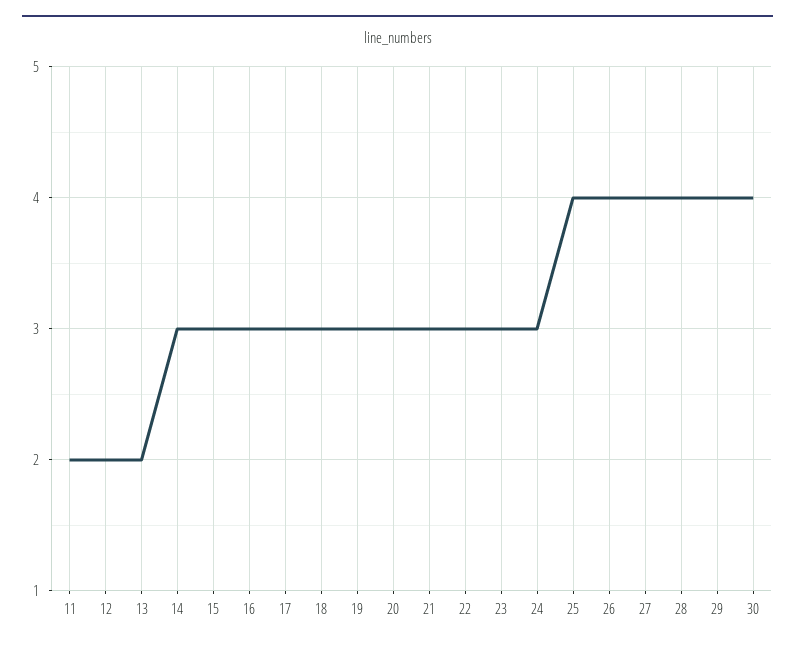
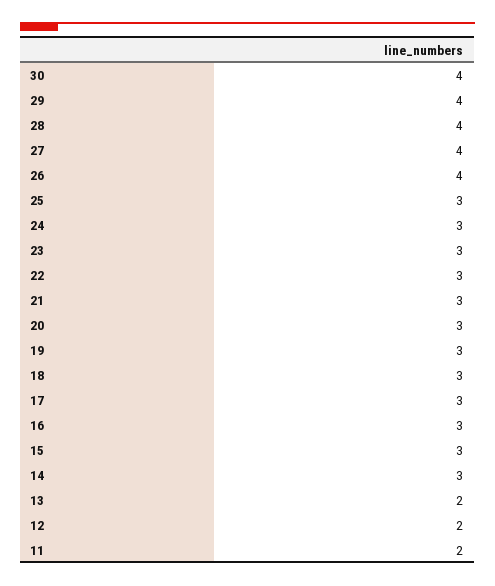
25: 4 -> 3

